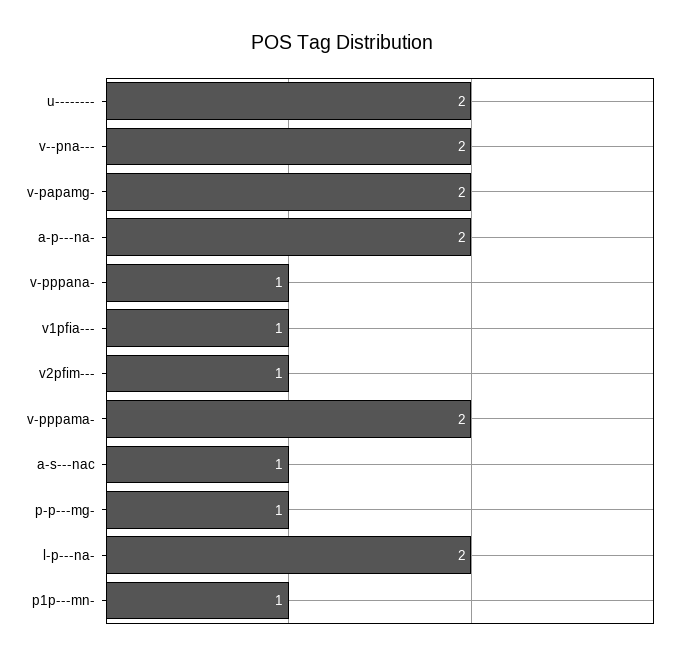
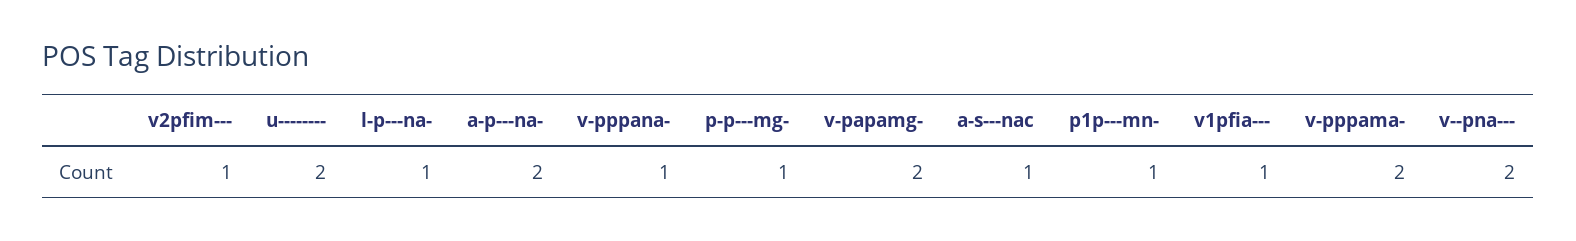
l-p---na-: 2 -> 1

